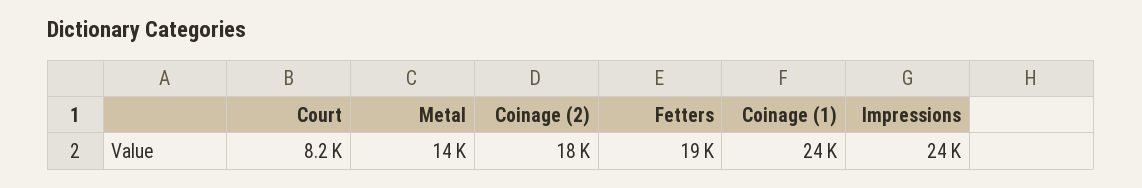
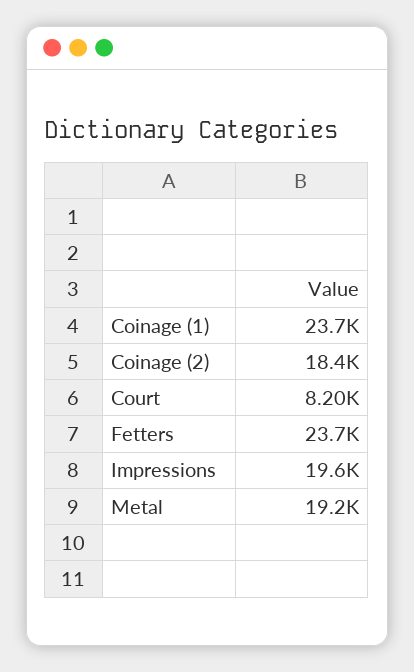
Metal: 14000 -> 19200
Fetters: 19000 -> 23700
Impressions: 24000 -> 19600

